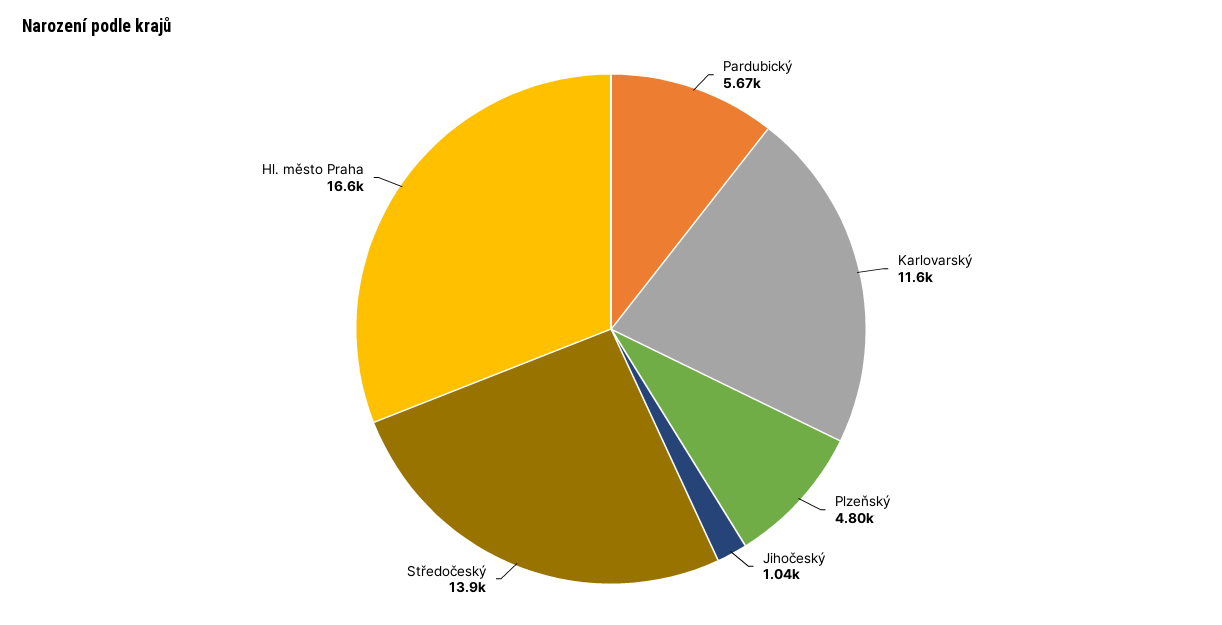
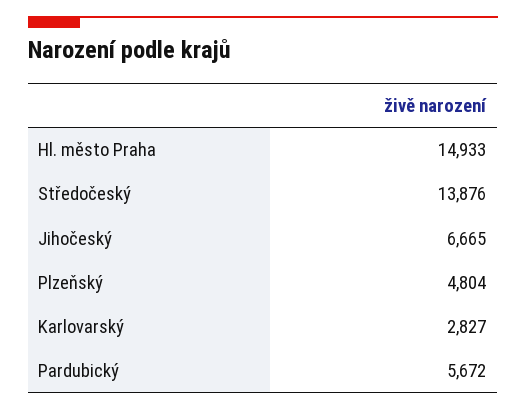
Karlovarský: 11600 -> 2827
Jihočeský: 1040 -> 6665
Hl. město Praha: 16600 -> 14933

